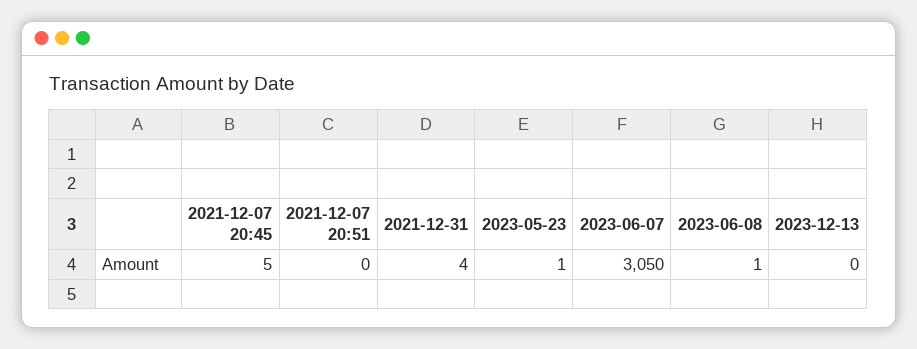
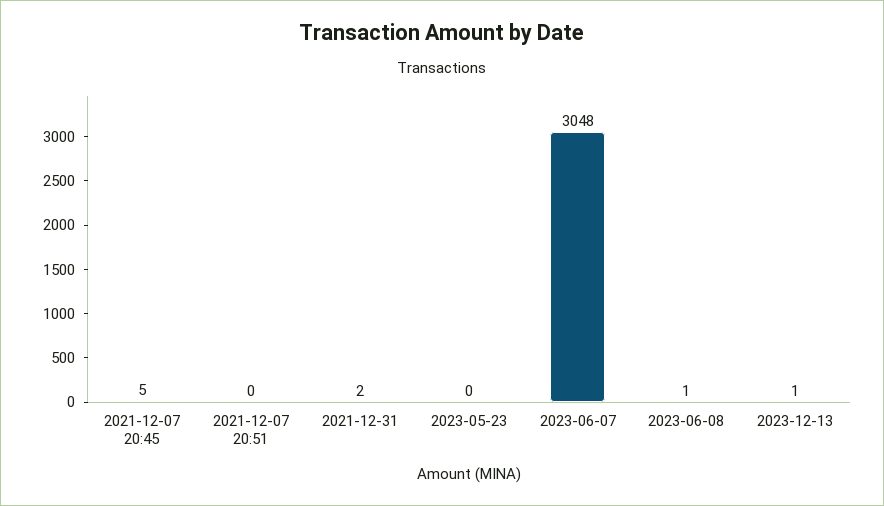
2021-12-31: 4 -> 2
2023-05-23: 1 -> 0
2023-06-07: 3050 -> 3048
2023-12-13: 0 -> 1

